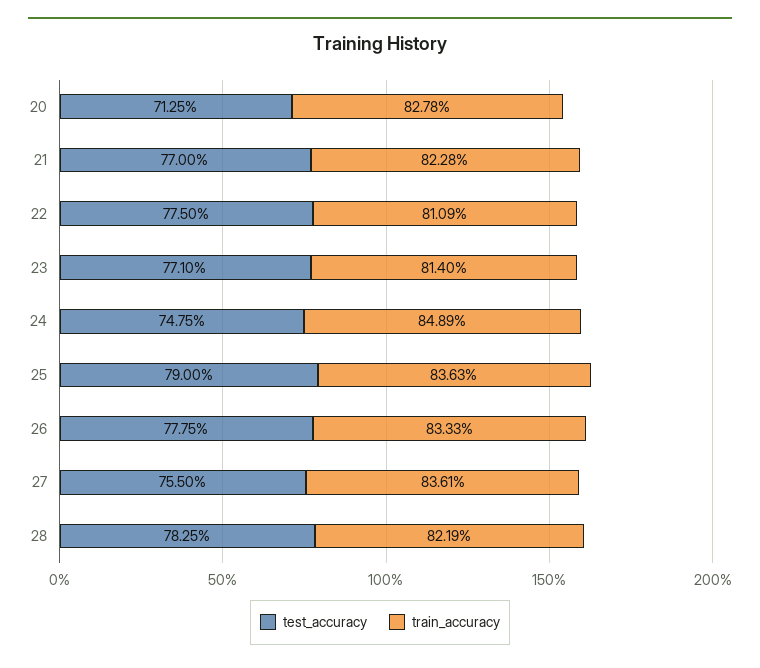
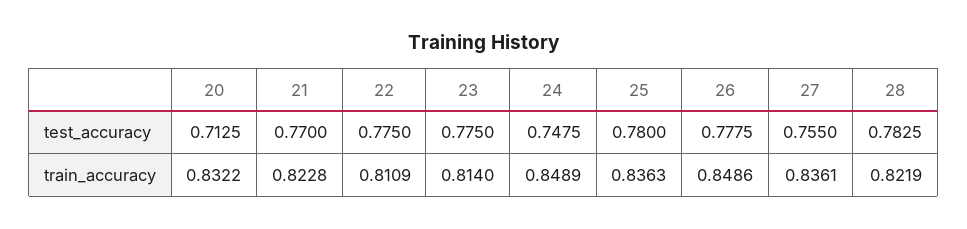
train_accuracy, 20: 0.8278 -> 0.8322
test_accuracy, 23: 0.771 -> 0.775
test_accuracy, 25: 0.79 -> 0.78
train_accuracy, 26: 0.8333 -> 0.8486

